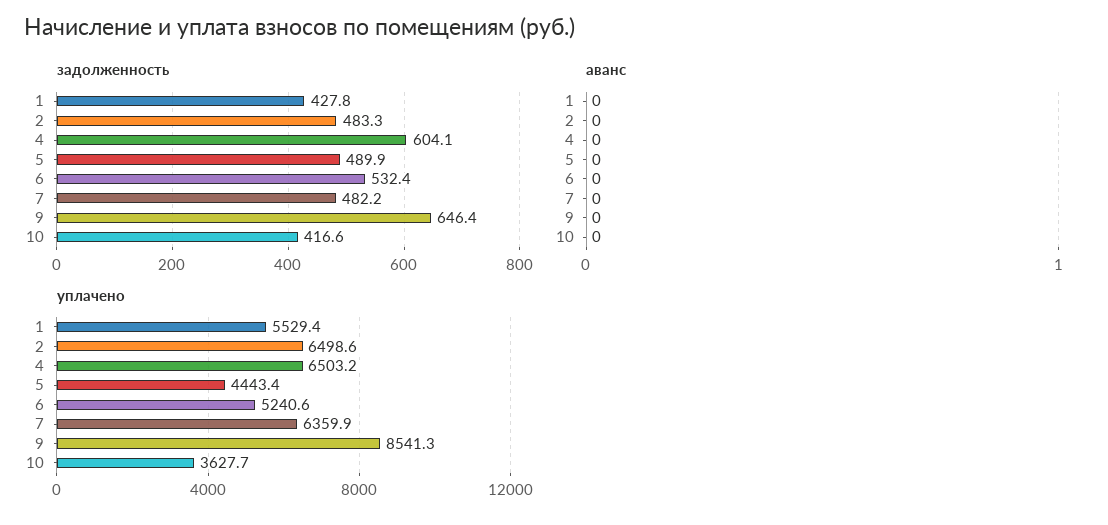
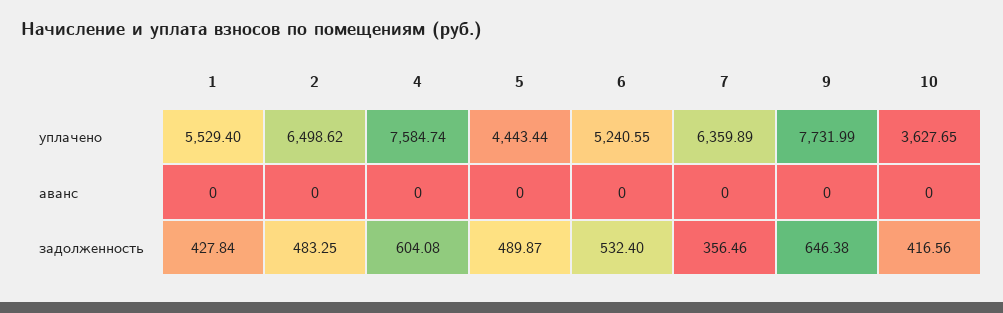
задолженность, 7: 482.2 -> 356.46
уплачено, 4: 6503.2 -> 7584.74
уплачено, 9: 8541.3 -> 7731.99

